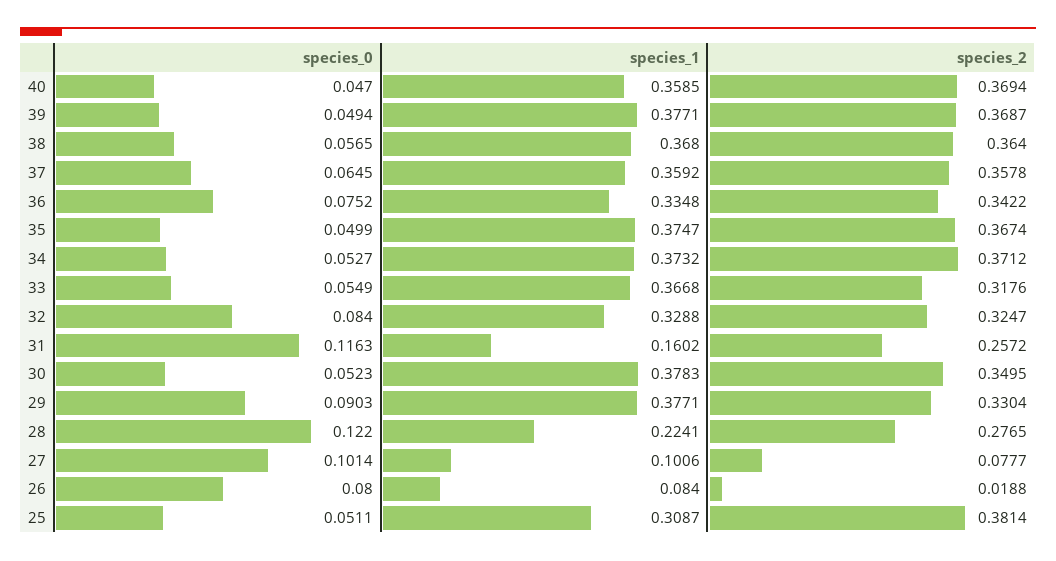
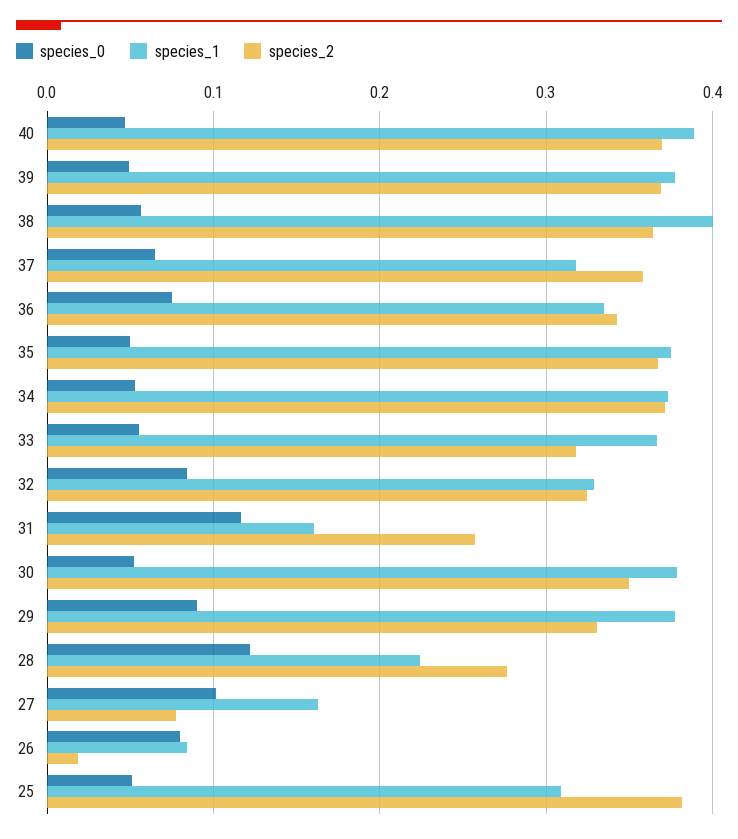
species_1, 40: 0.3585 -> 0.39
species_1, 38: 0.368 -> 0.4
species_1, 37: 0.3592 -> 0.32
species_1, 27: 0.1006 -> 0.16

